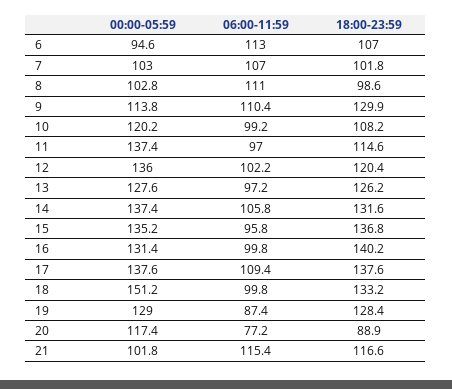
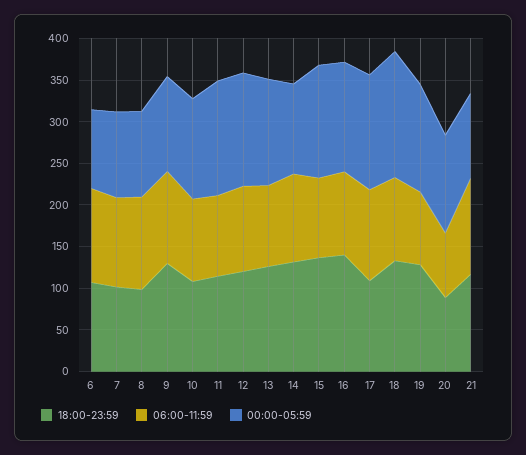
00:00-05:59, 14: 137.4 -> 110
18:00-23:59, 17: 137.6 -> 110

